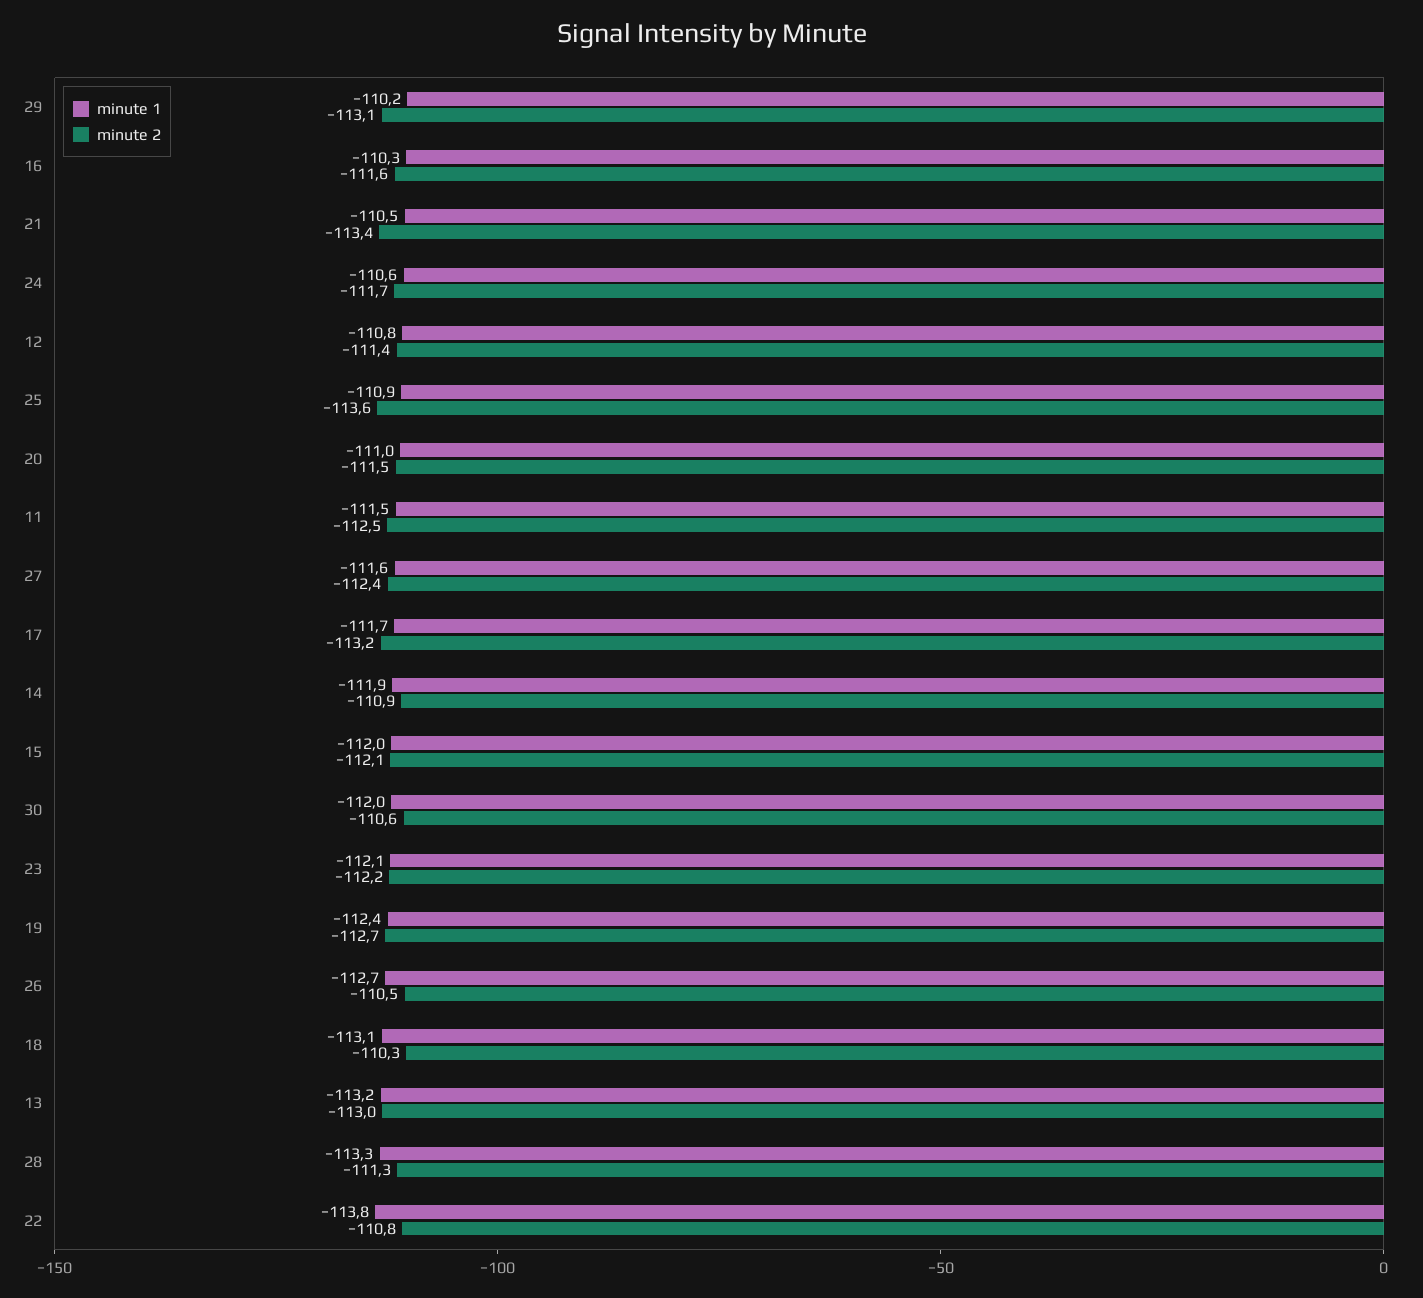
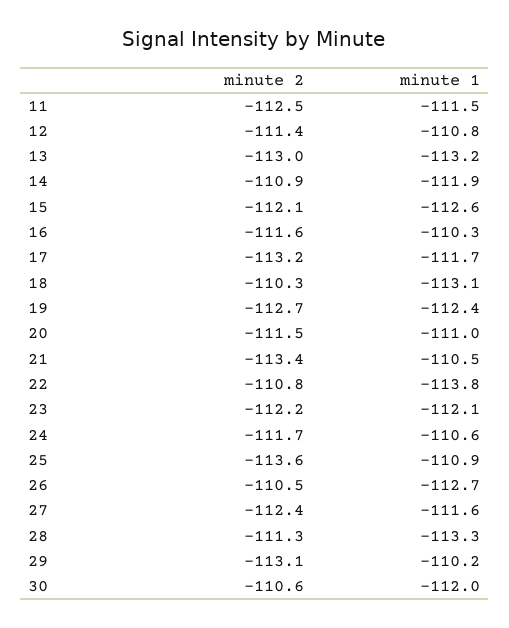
minute 1, 15: -112 -> -112.6

